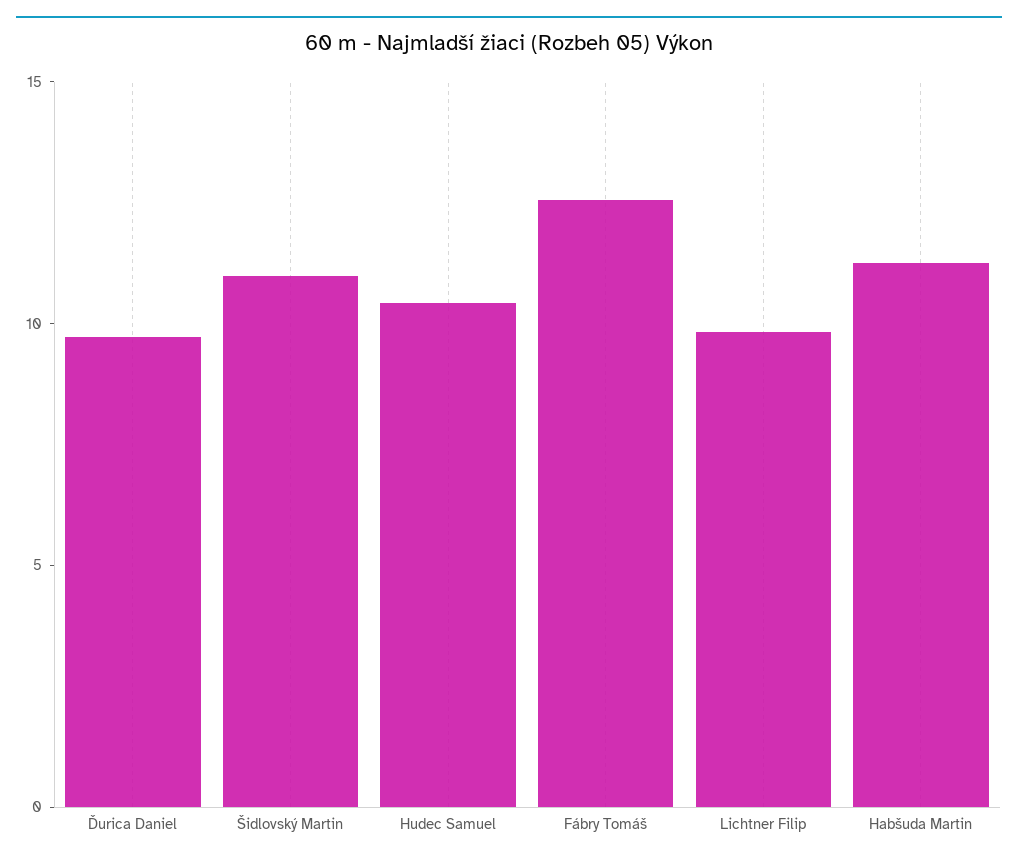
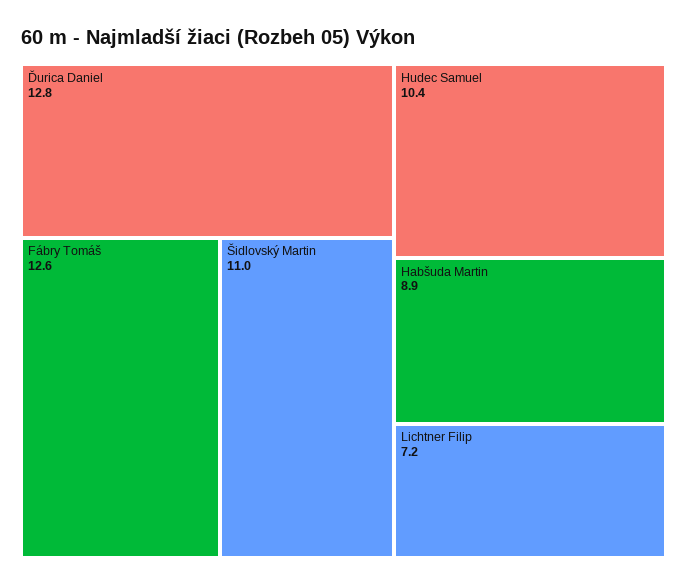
Ďurica Daniel: 10 -> 12.8
Lichtner Filip: 10 -> 7.2
Habšuda Martin: 11 -> 8.9

